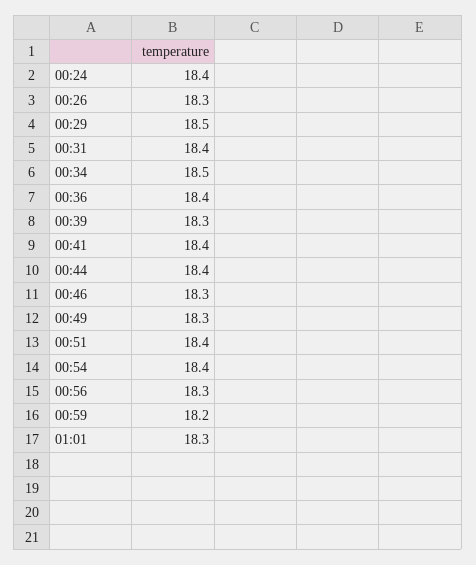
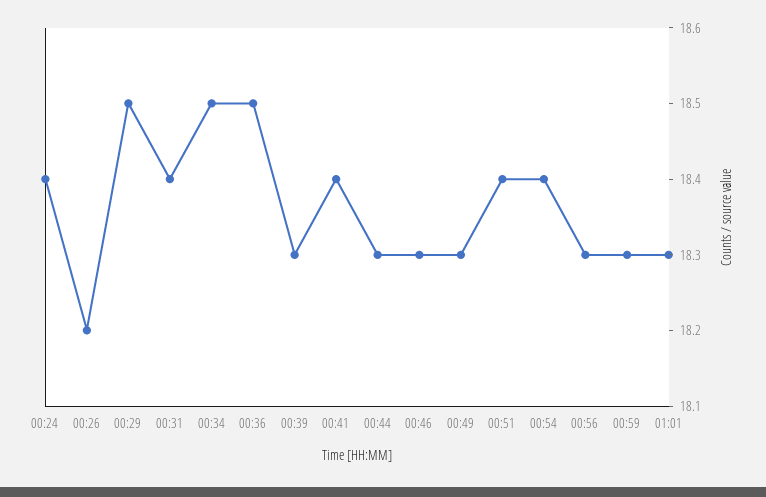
00:26: 18.3 -> 18.2
00:36: 18.4 -> 18.5
00:44: 18.4 -> 18.3
00:59: 18.2 -> 18.3

